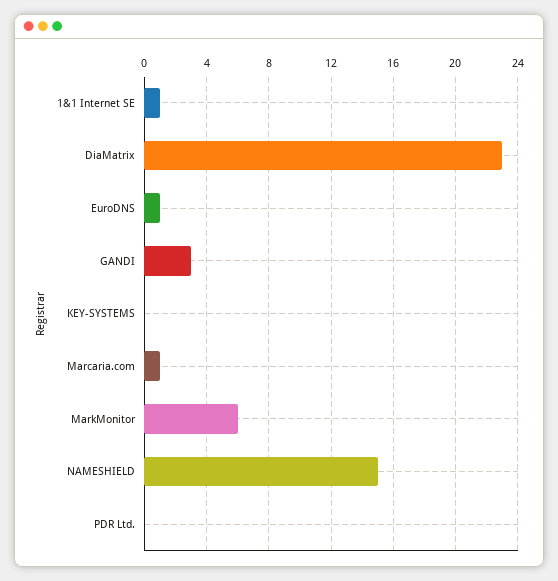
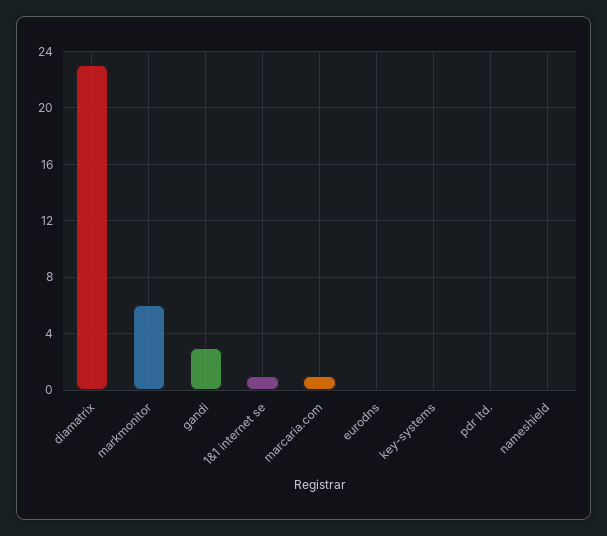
EuroDNS: 1 -> 0
NAMESHIELD: 15 -> 0

